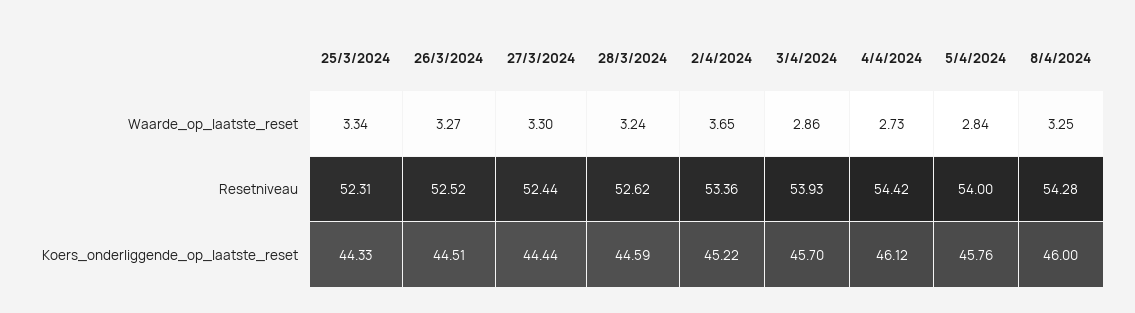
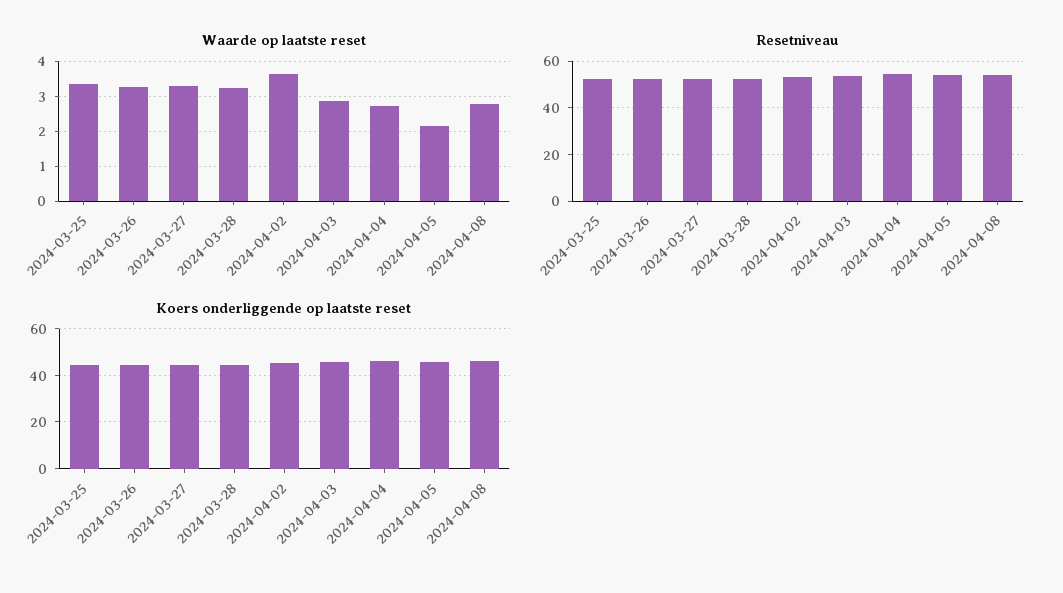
Waarde_op_laatste_reset, 5/4/2024: 2.84 -> 2.2
Waarde_op_laatste_reset, 8/4/2024: 3.25 -> 2.8

